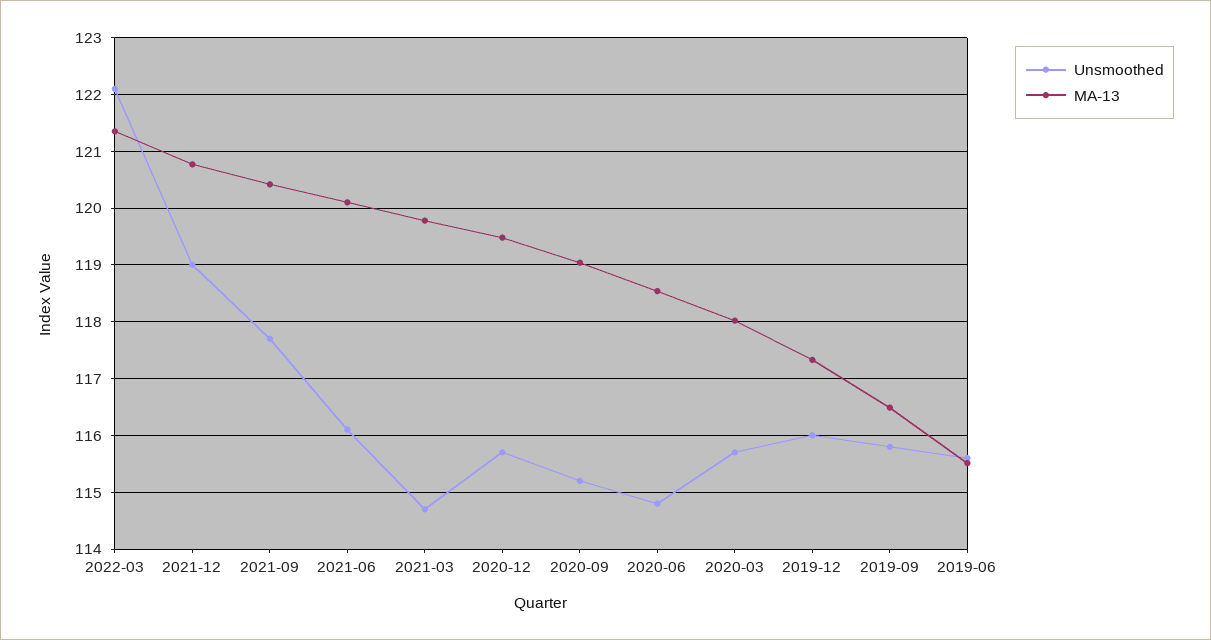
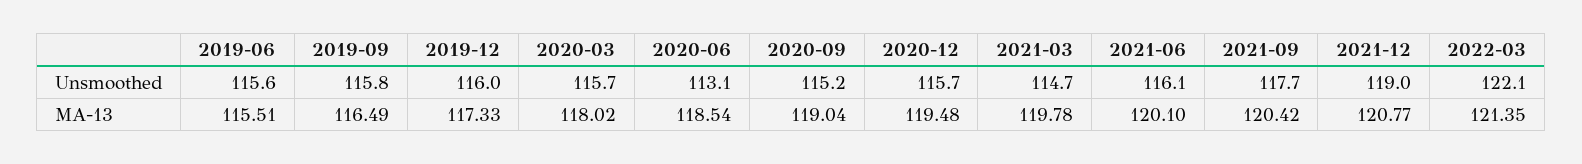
Unsmoothed, 2020-06: 114.8 -> 113.1

